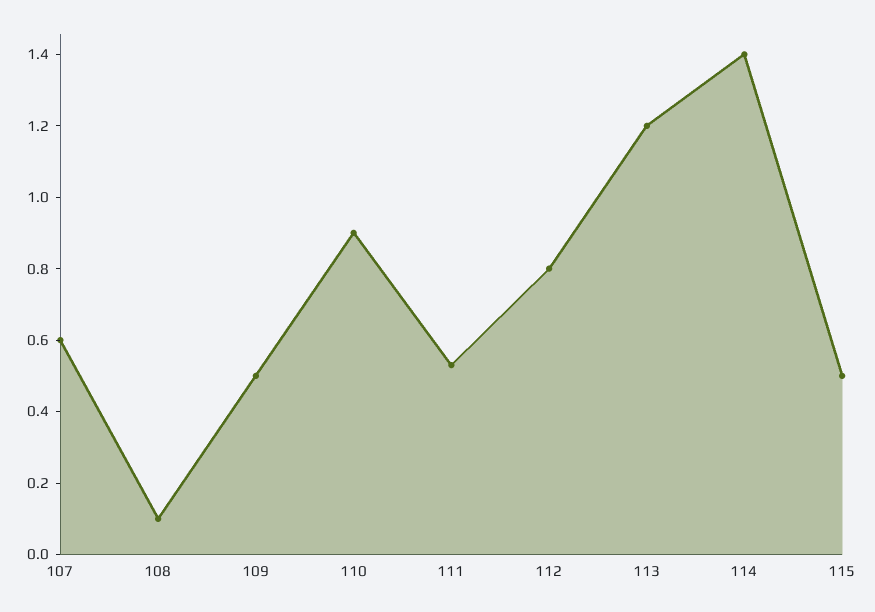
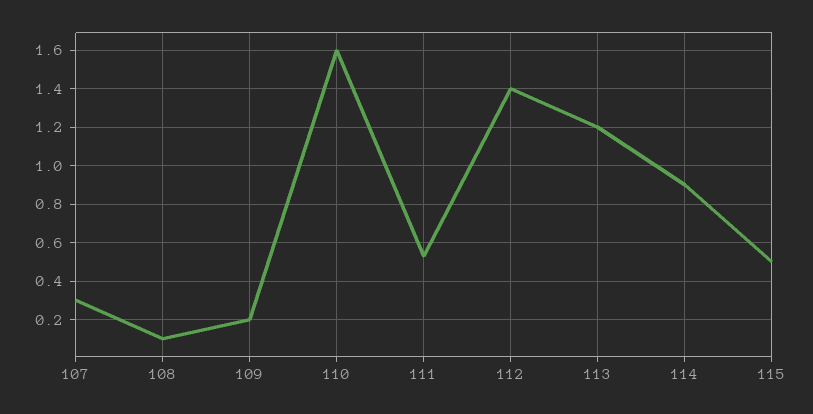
107: 0.6 -> 0.3
109: 0.5 -> 0.2
110: 0.9 -> 1.6
112: 0.8 -> 1.4
114: 1.4 -> 0.9

